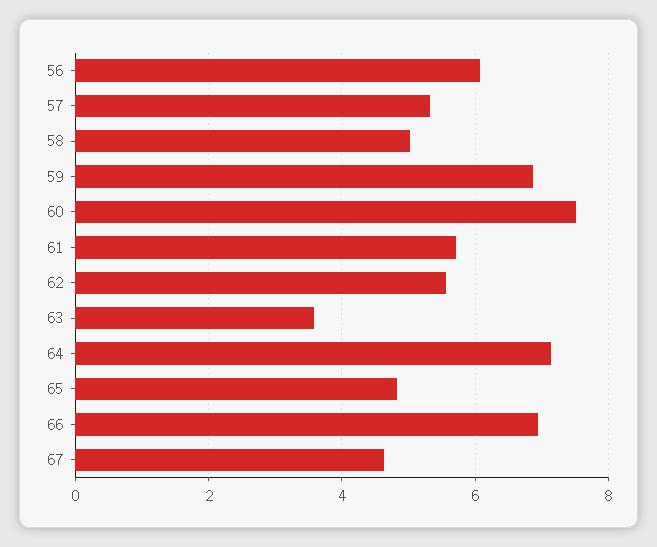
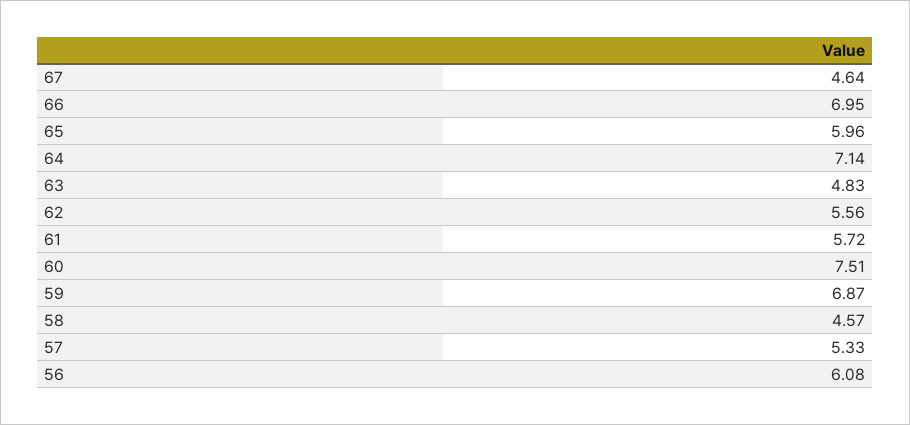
58: 5 -> 4.57
63: 3.6 -> 4.83
65: 4.8 -> 5.96

